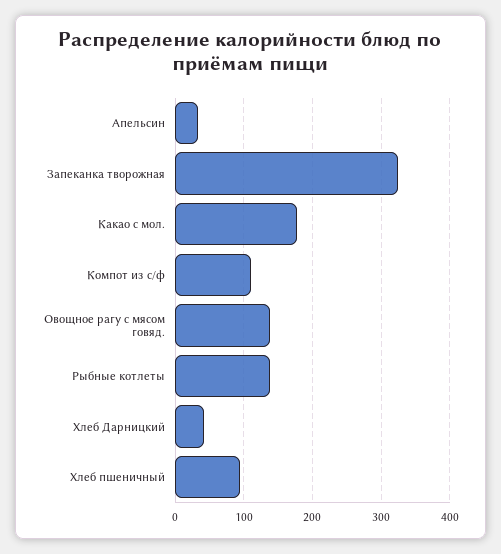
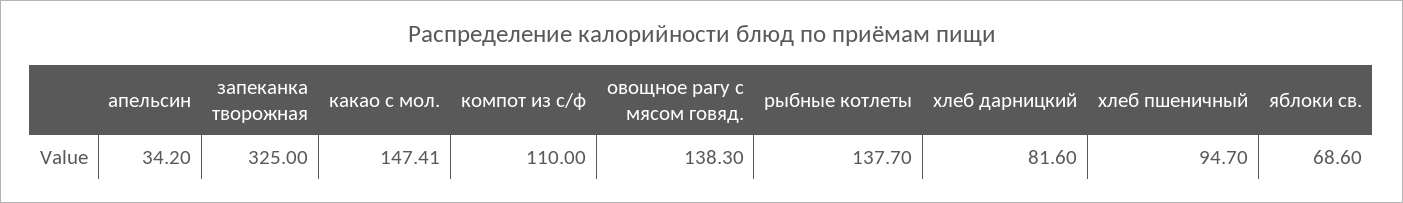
Какао с мол.: 180 -> 147.41
Хлеб Дарницкий: 40 -> 81.6
яблоки св.: none -> 68.6

